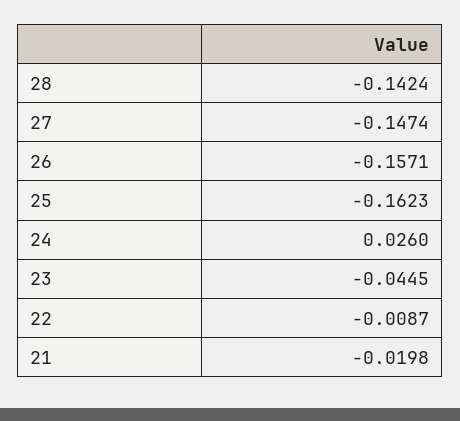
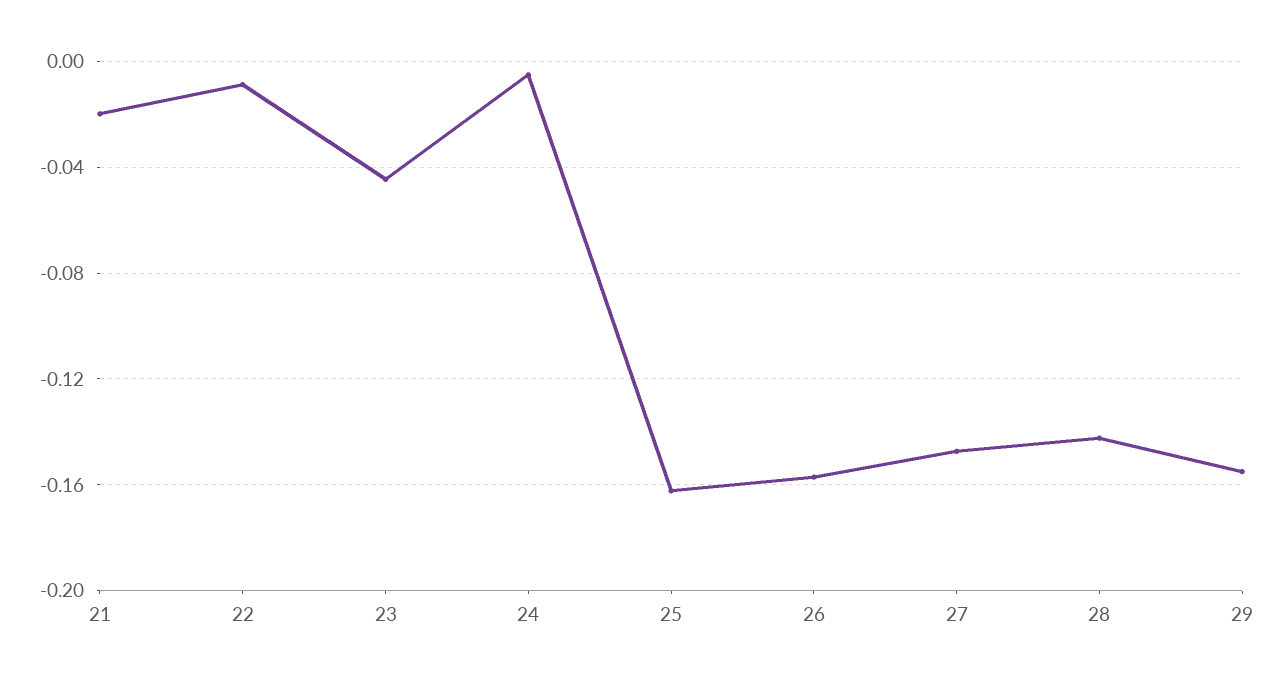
24: 0.026 -> -0.005
29: none -> -0.155

